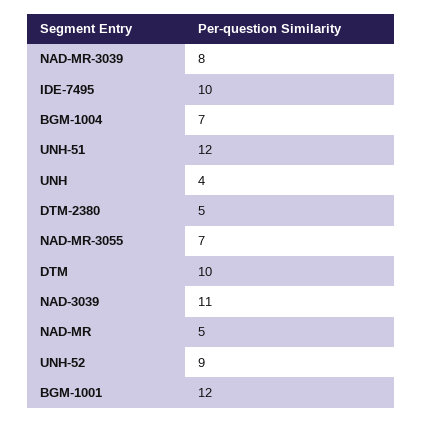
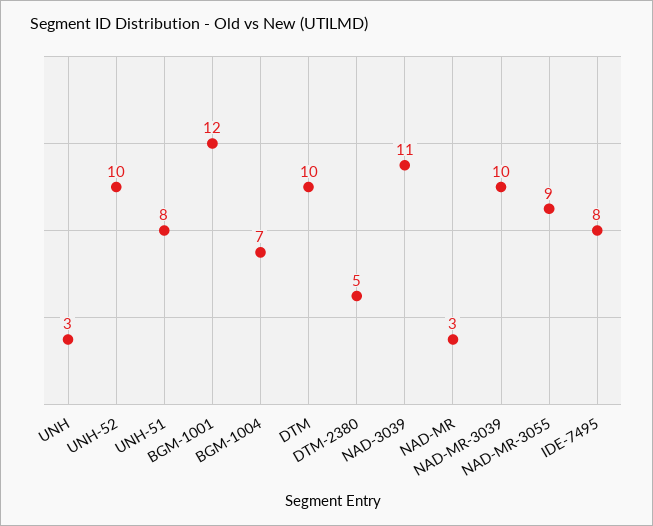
NAD-MR-3039: 8 -> 10
IDE-7495: 10 -> 8
UNH-51: 12 -> 8
UNH: 4 -> 3
NAD-MR-3055: 7 -> 9
NAD-MR: 5 -> 3
UNH-52: 9 -> 10

